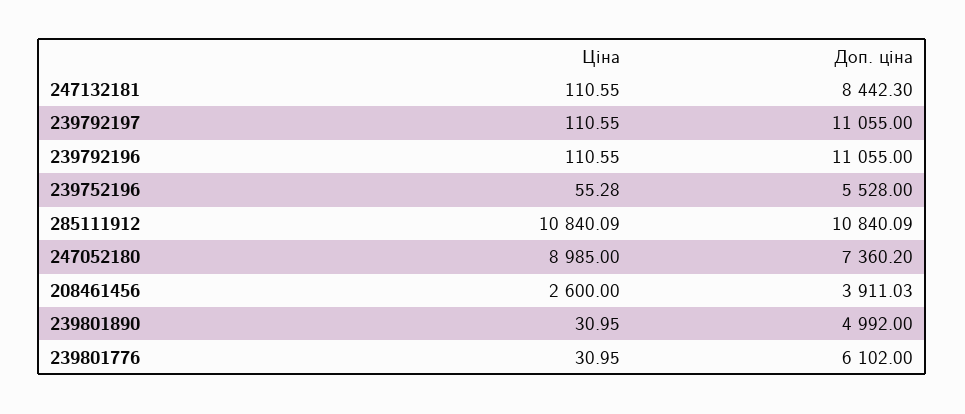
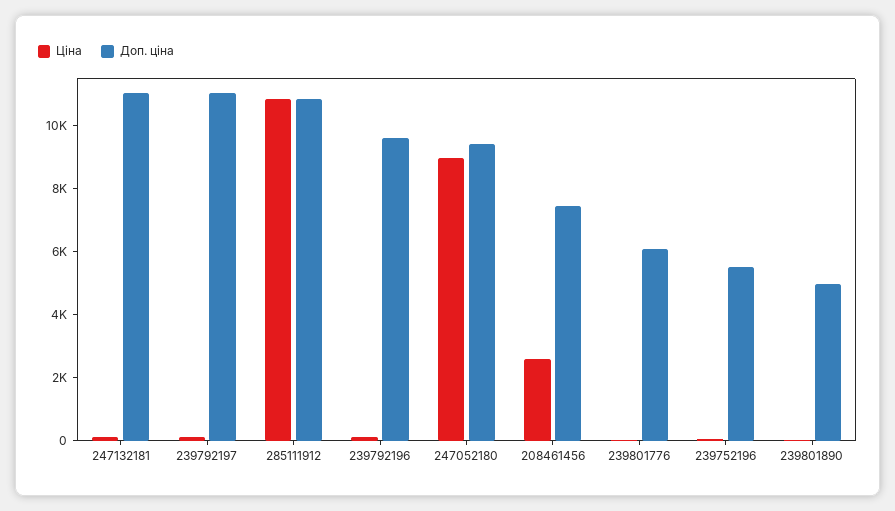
Доп. ціна, 247132181: 8442.3 -> 11000
Доп. ціна, 239792196: 11055 -> 9500
Доп. ціна, 247052180: 7360.2 -> 9500
Доп. ціна, 208461456: 3911.03 -> 7500

